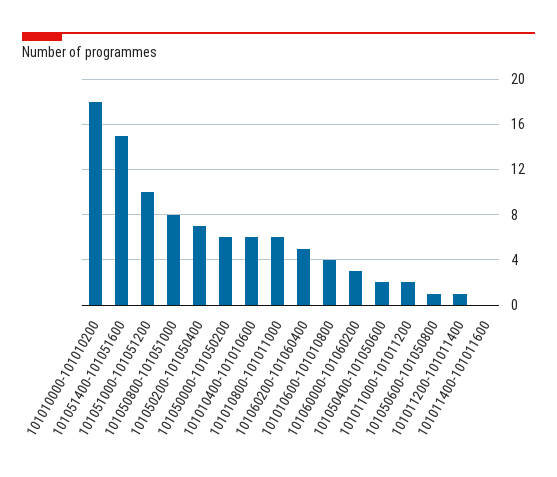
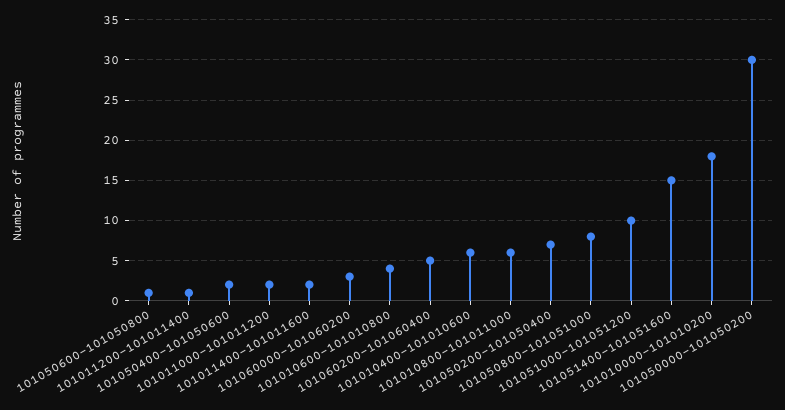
101050000-101050200: 6 -> 30
101011400-101011600: 0 -> 2

